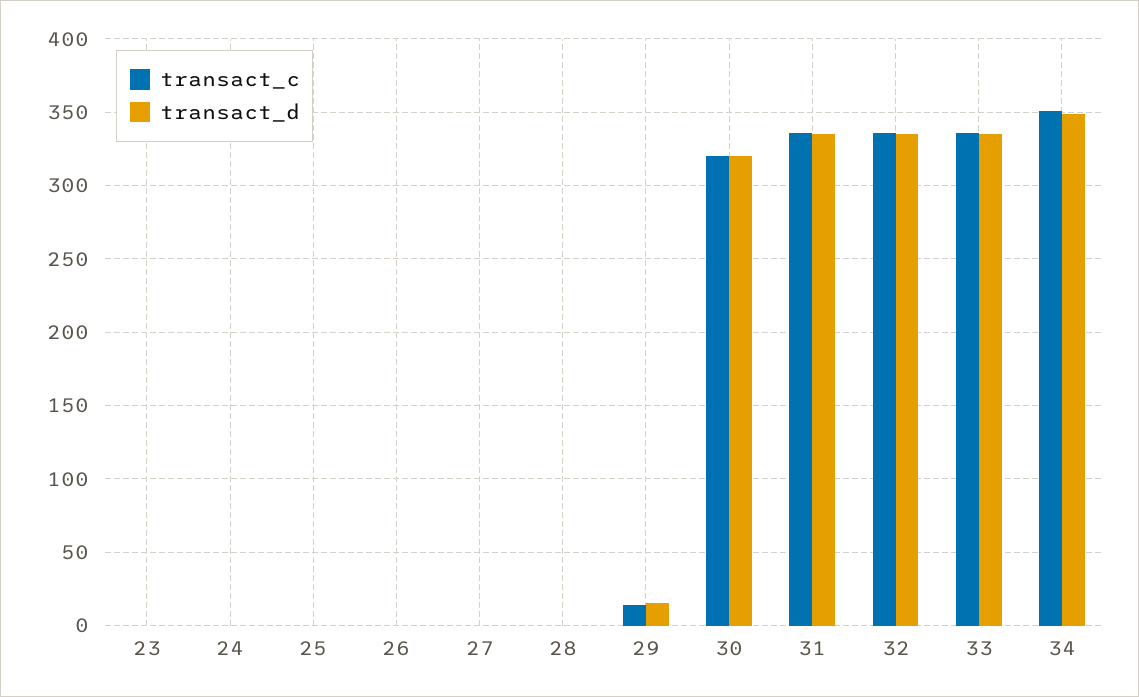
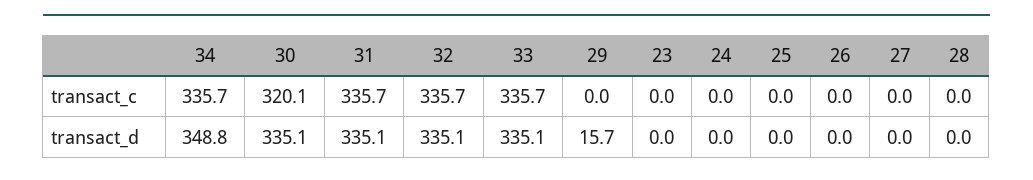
transact_c, 29: 15 -> 0
transact_d, 30: 320 -> 335.1
transact_c, 34: 350 -> 335.7

